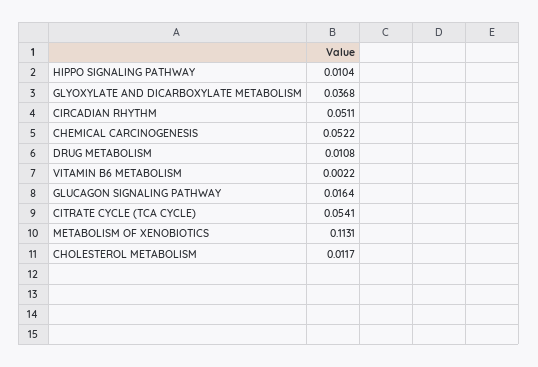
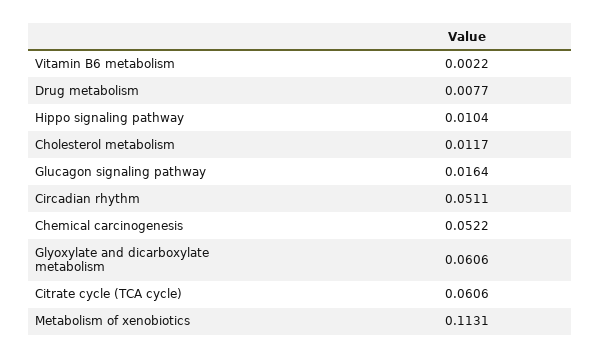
GLYOXYLATE AND DICARBOXYLATE METABOLISM: 0.0368 -> 0.0606
DRUG METABOLISM: 0.0108 -> 0.0077
CITRATE CYCLE (TCA CYCLE): 0.0541 -> 0.0606

